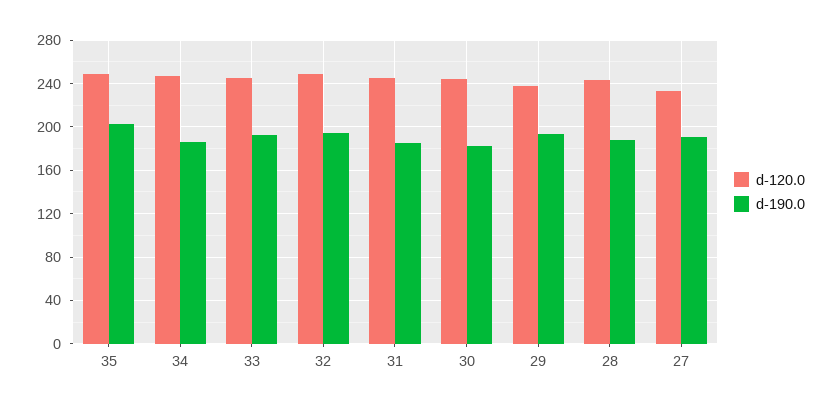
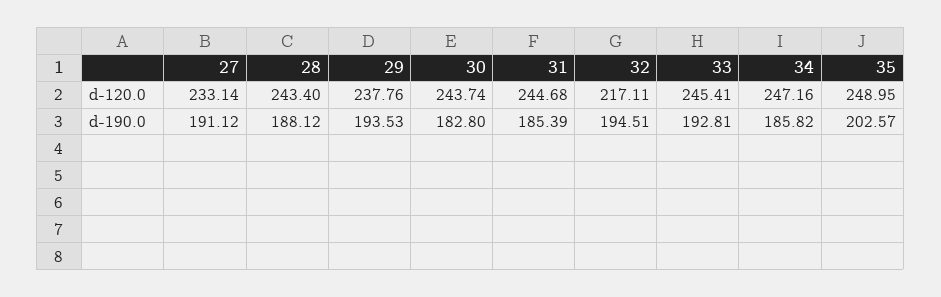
d-120.0, 32: 250 -> 217.11

